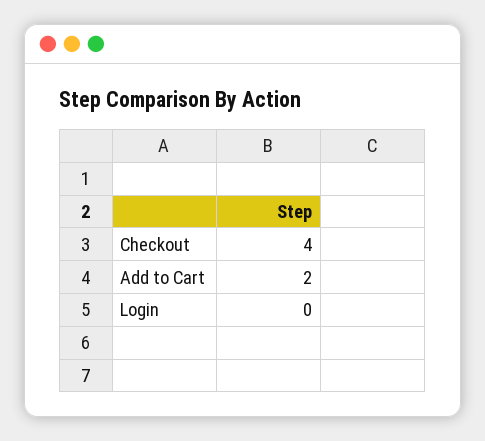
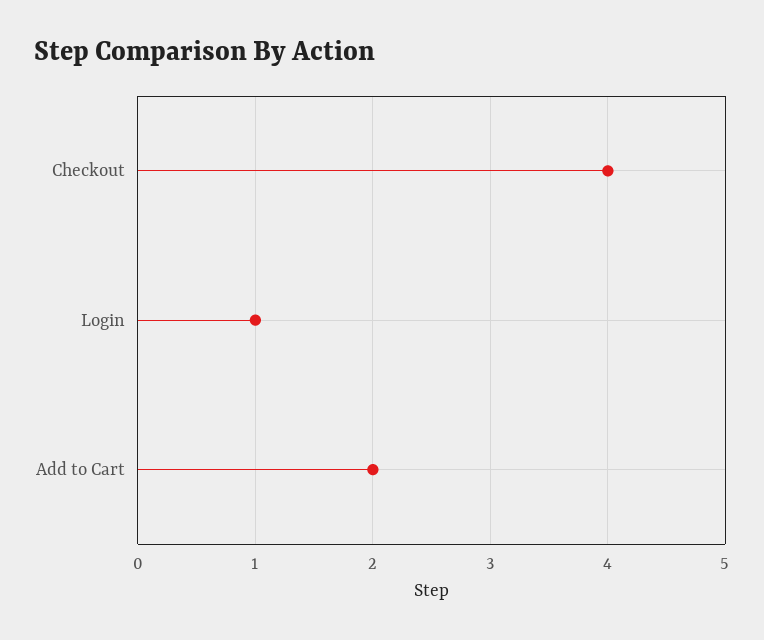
Login: 0 -> 1

